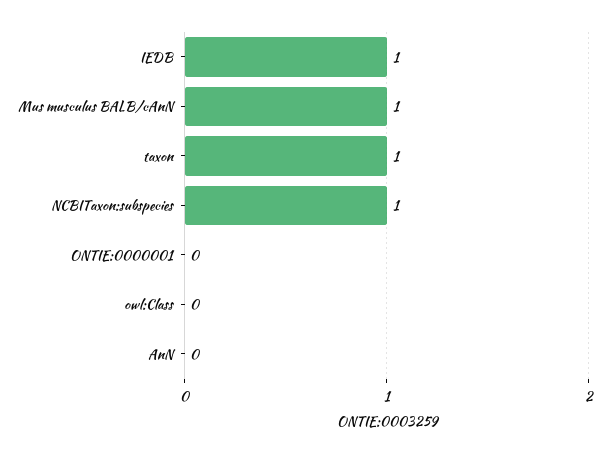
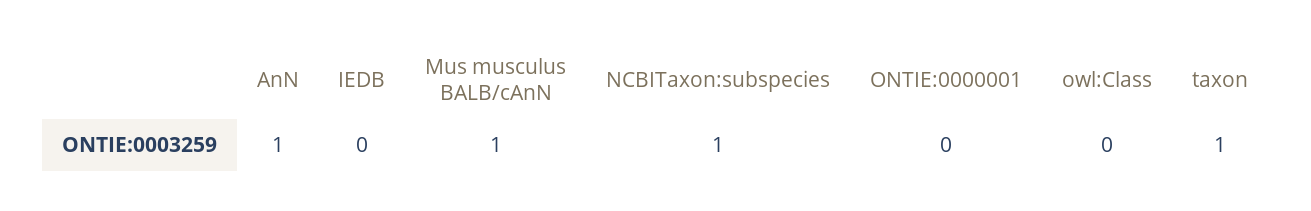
IEDB: 1 -> 0
AnN: 0 -> 1

